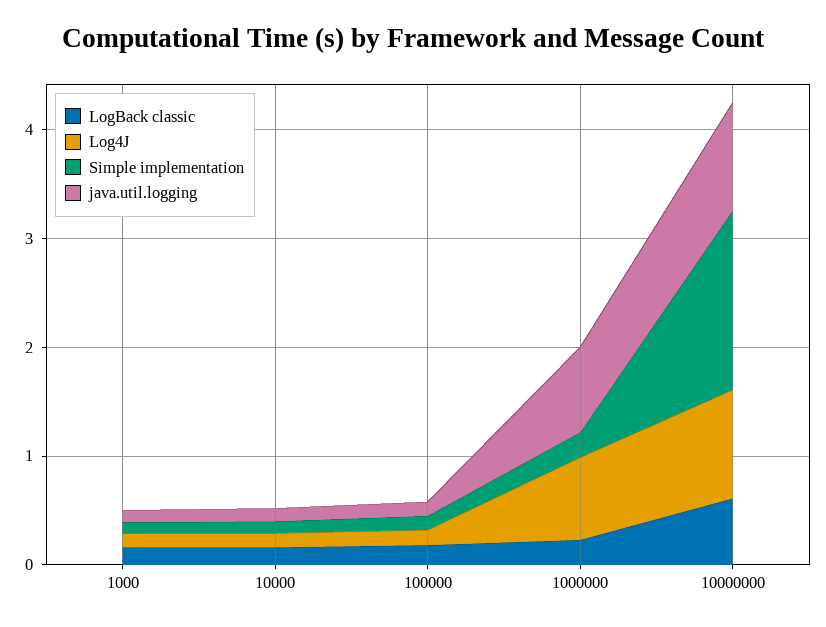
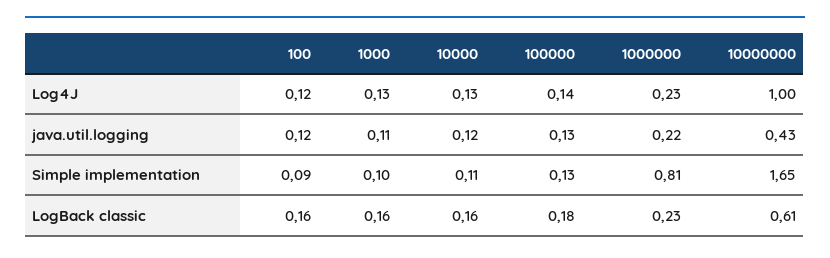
Log4J, 1000000: 0.8 -> 0.23
Simple implementation, 1000000: 0.2 -> 0.81
java.util.logging, 1000000: 0.8 -> 0.22
java.util.logging, 10000000: 1 -> 0.43
Log4J, 100: none -> 0.12
java.util.logging, 100: none -> 0.12
Simple implementation, 100: none -> 0.09
LogBack classic, 100: none -> 0.16

